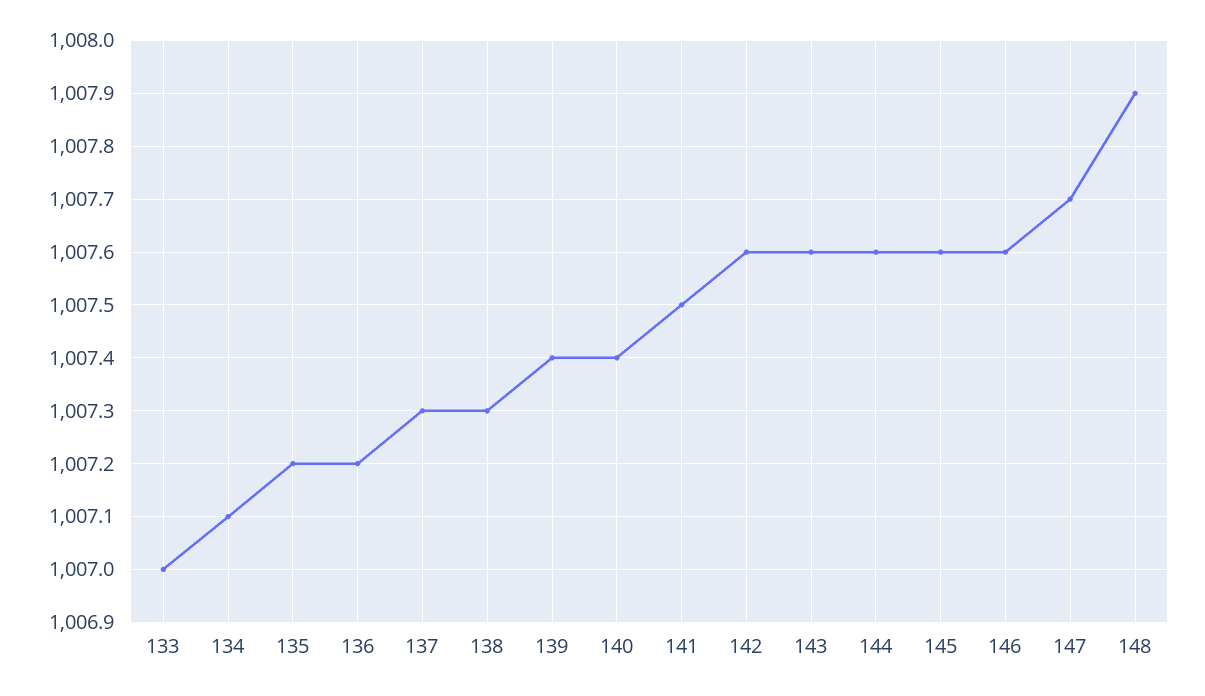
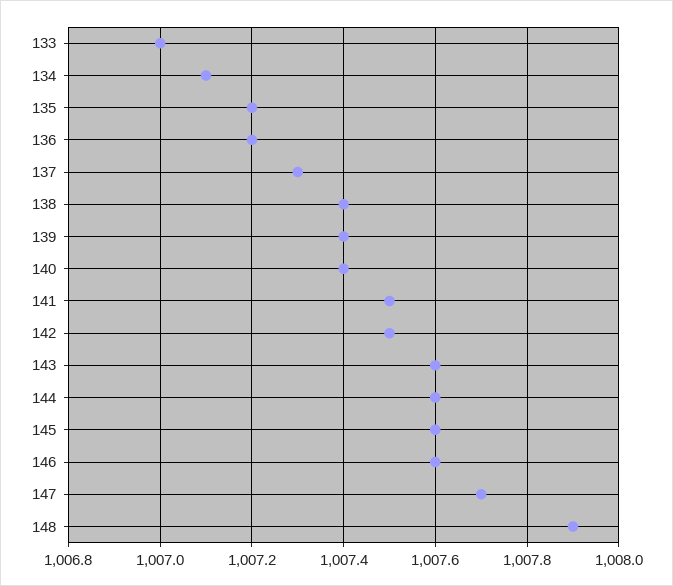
138: 1007.3 -> 1007.4
142: 1007.6 -> 1007.5

